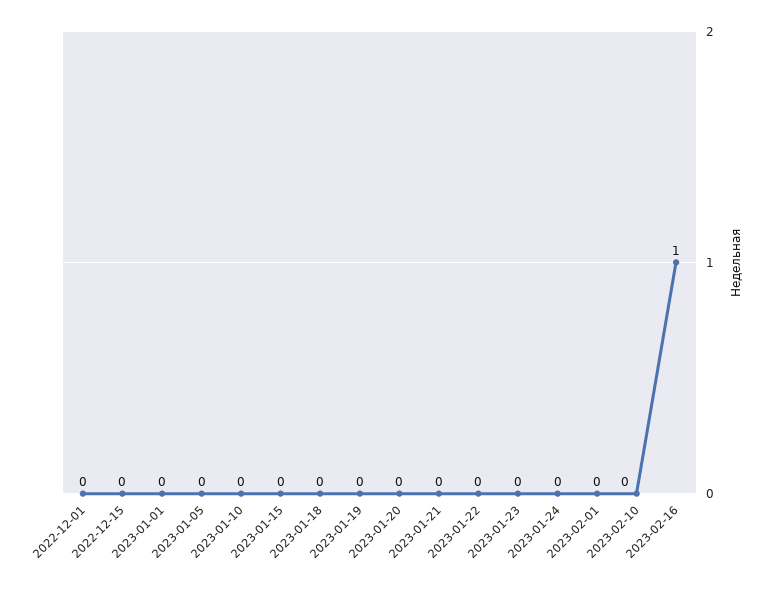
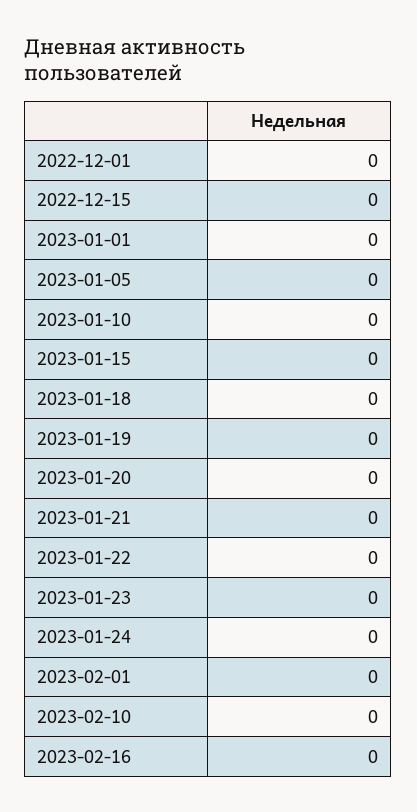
2023-02-16: 1 -> 0

